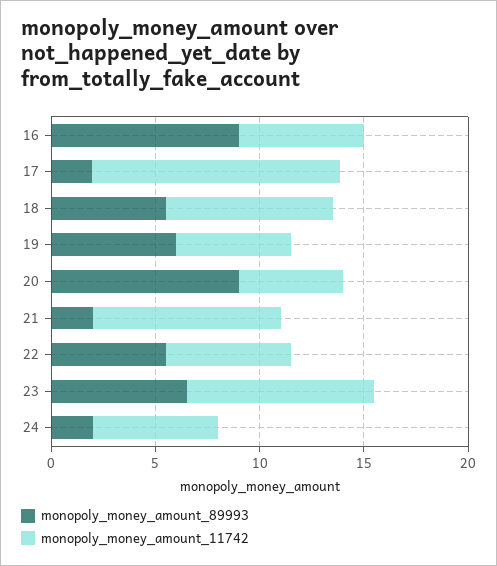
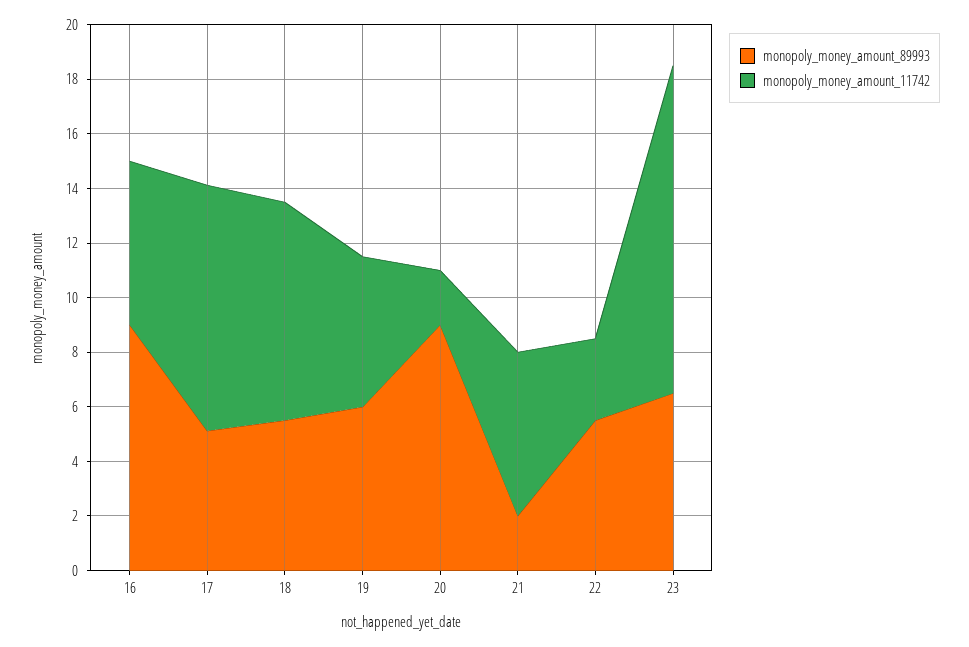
monopoly_money_amount_89993, 17: 2 -> 5
monopoly_money_amount_11742, 17: 12 -> 9
monopoly_money_amount_11742, 20: 5 -> 2
monopoly_money_amount_11742, 21: 9 -> 6
monopoly_money_amount_11742, 22: 6 -> 3
monopoly_money_amount_11742, 23: 9 -> 12
monopoly_money_amount_89993, 24: 2 -> none
monopoly_money_amount_11742, 24: 6 -> none

